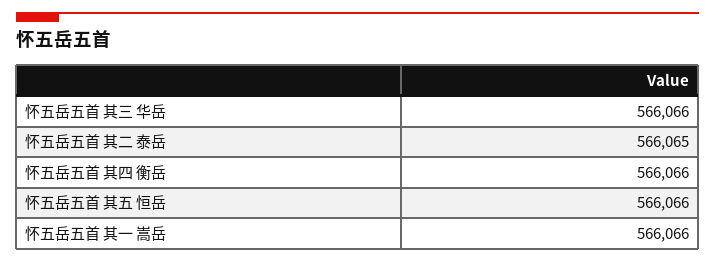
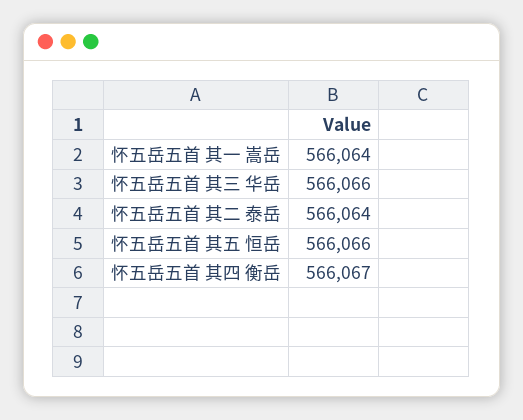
怀五岳五首 其二 泰岳: 566065 -> 566064
怀五岳五首 其四 衡岳: 566066 -> 566067
怀五岳五首 其一 嵩岳: 566066 -> 566064

